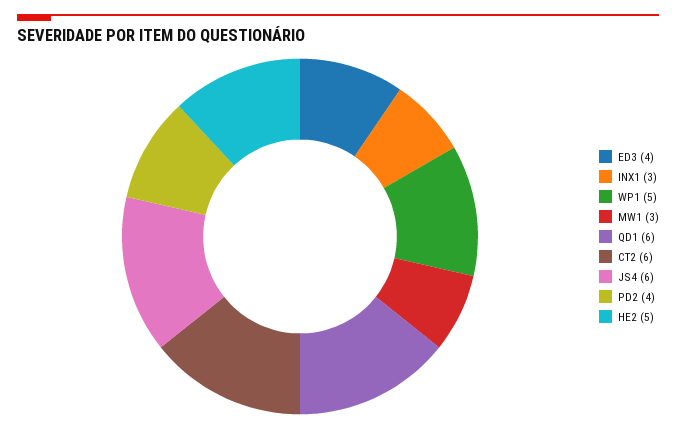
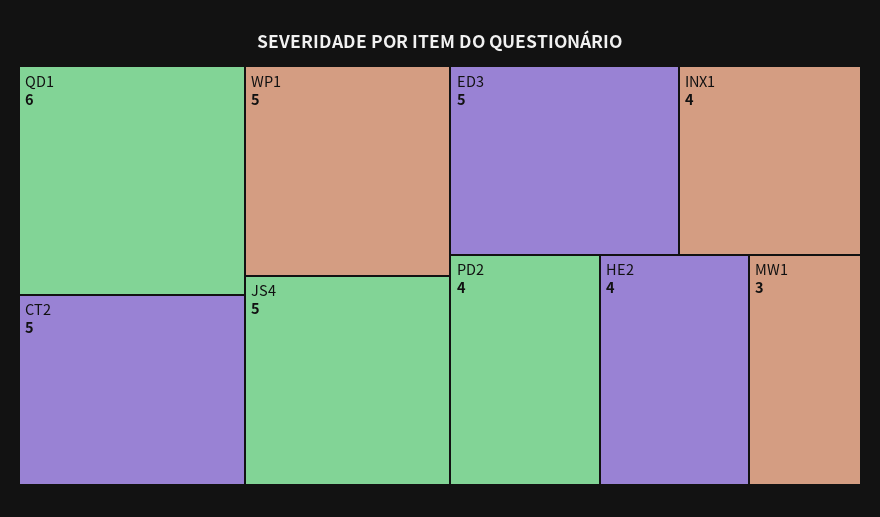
ED3: 4 -> 5
INX1: 3 -> 4
CT2: 6 -> 5
JS4: 6 -> 5
HE2: 5 -> 4

